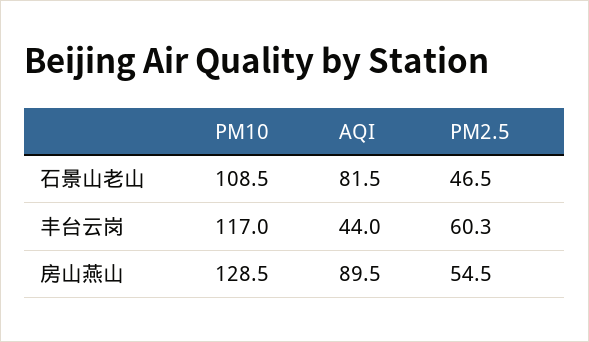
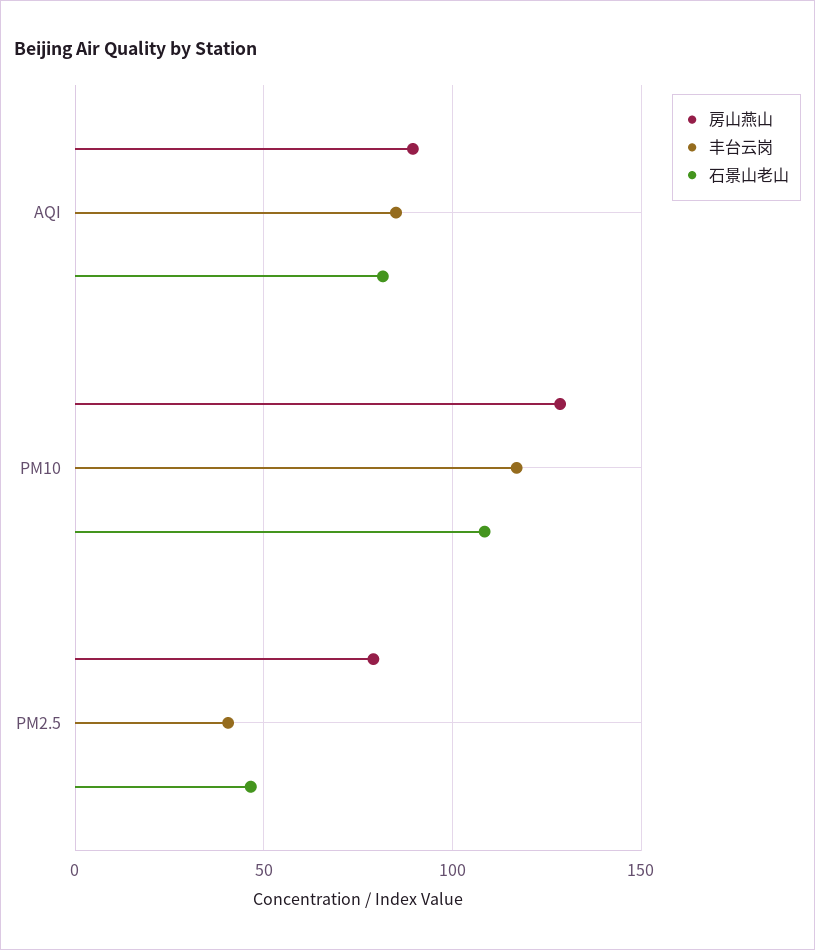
丰台云岗, AQI: 44 -> 85
丰台云岗, PM2.5: 60.3 -> 40
房山燕山, PM2.5: 54.5 -> 80

